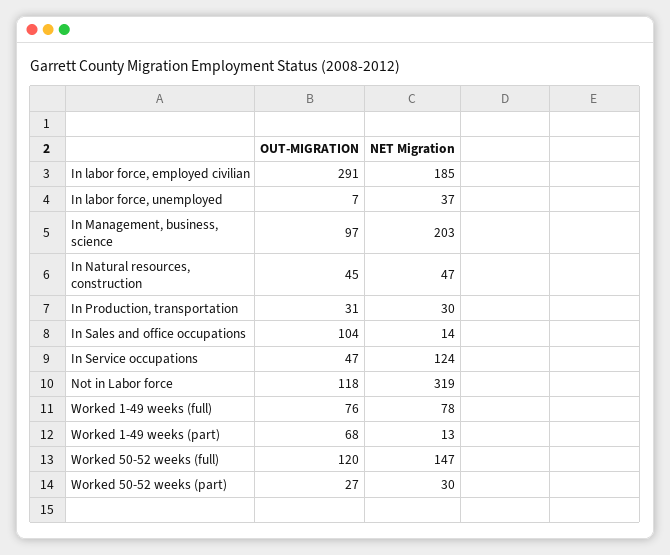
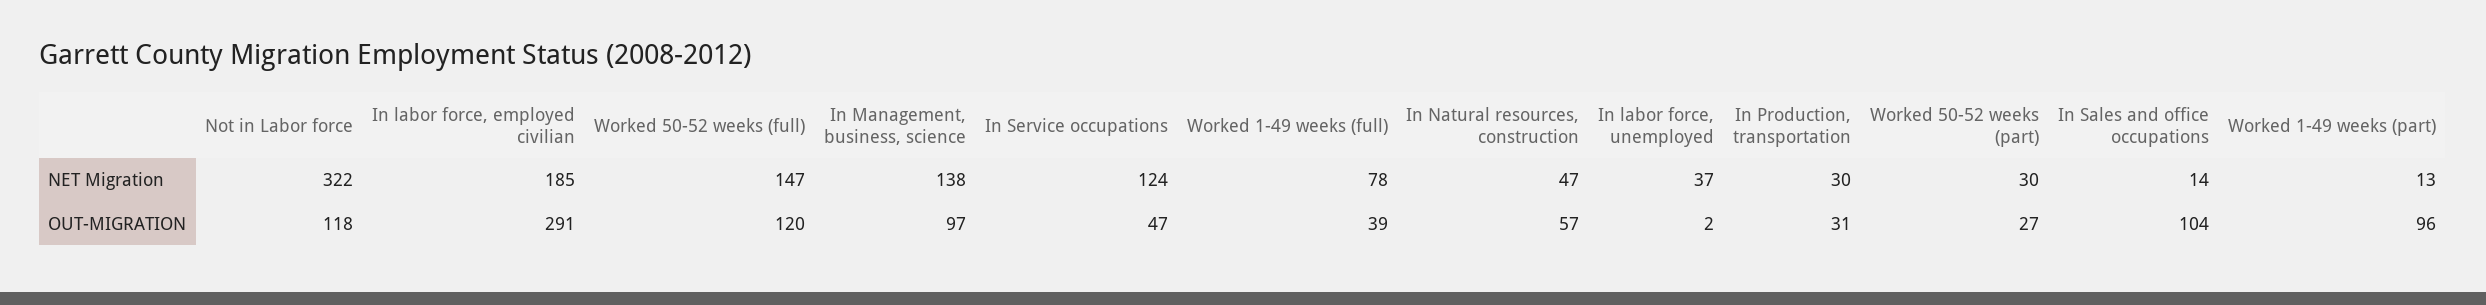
OUT-MIGRATION, In labor force, unemployed: 7 -> 2
NET Migration, In Management, business, science: 203 -> 138
OUT-MIGRATION, In Natural resources, construction: 45 -> 57
NET Migration, Not in Labor force: 319 -> 322
OUT-MIGRATION, Worked 1-49 weeks (full): 76 -> 39
OUT-MIGRATION, Worked 1-49 weeks (part): 68 -> 96

